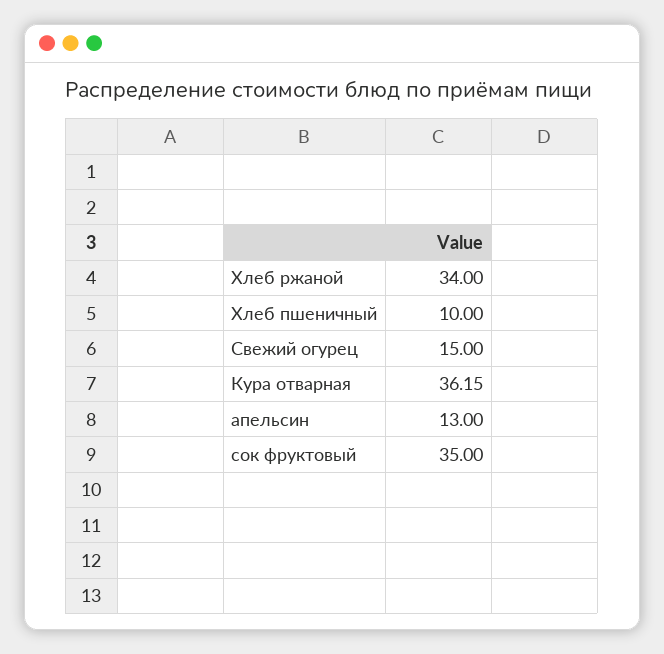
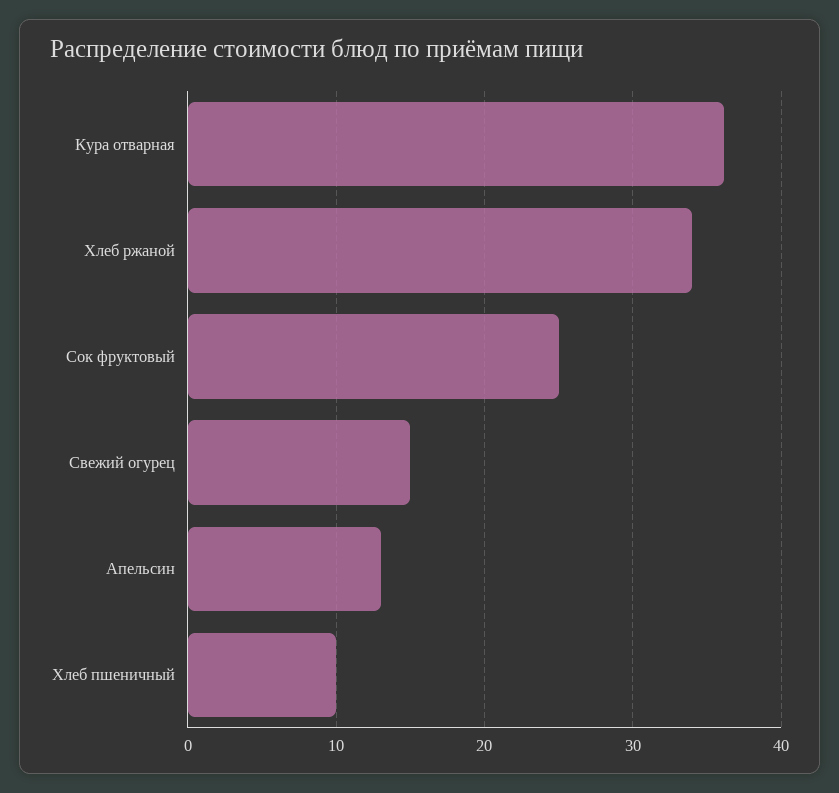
сок фруктовый: 35 -> 25

